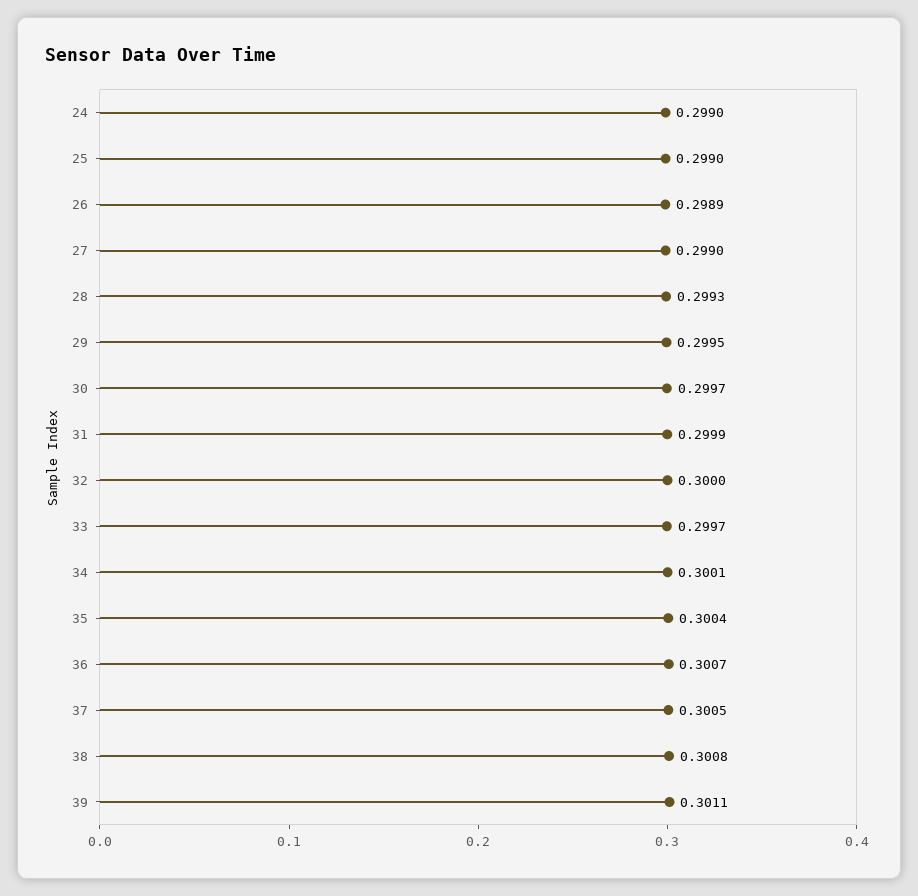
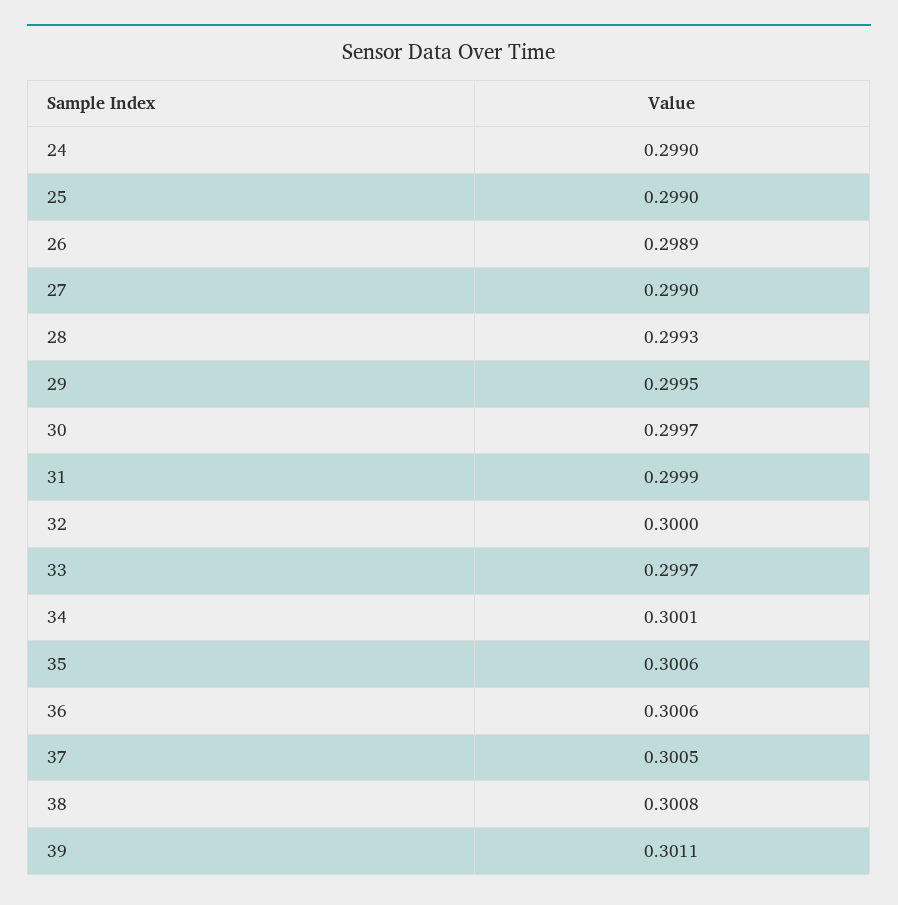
35: 0.3004 -> 0.3006
36: 0.3007 -> 0.3006

